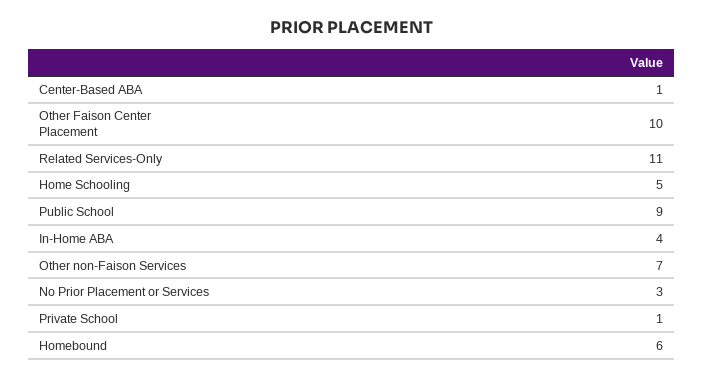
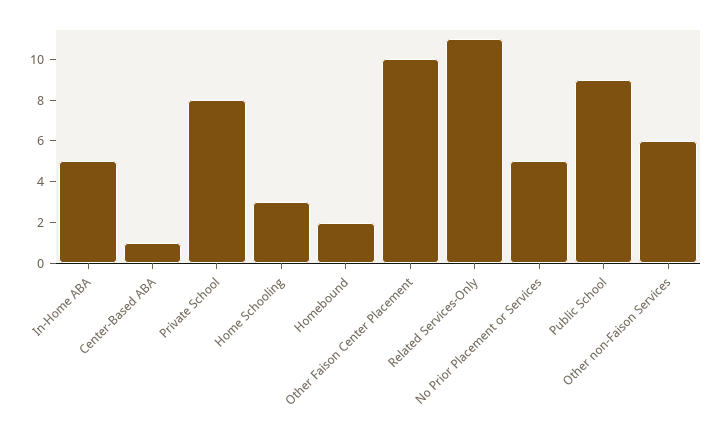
Home Schooling: 5 -> 3
In-Home ABA: 4 -> 5
Other non-Faison Services: 7 -> 6
No Prior Placement or Services: 3 -> 5
Private School: 1 -> 8
Homebound: 6 -> 2

